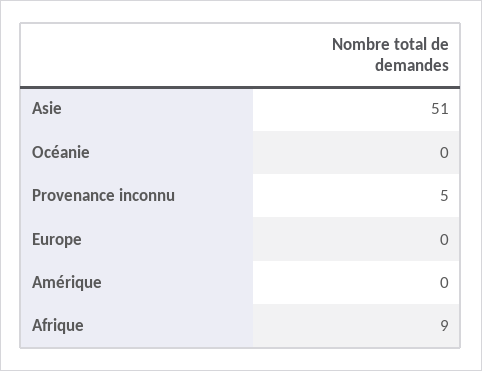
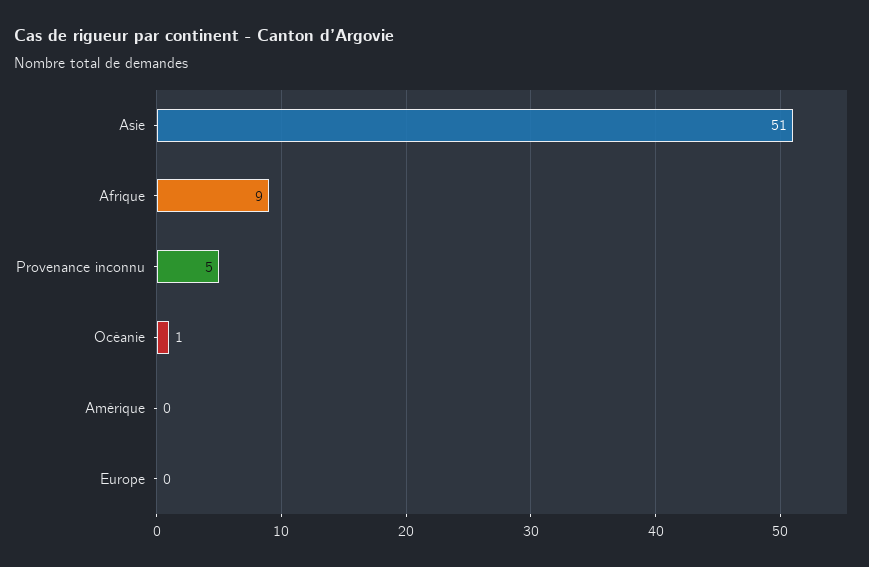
Océanie: 0 -> 1

